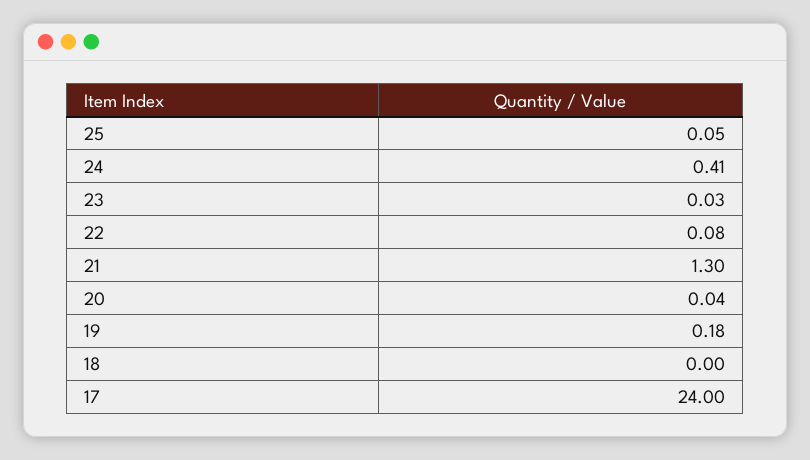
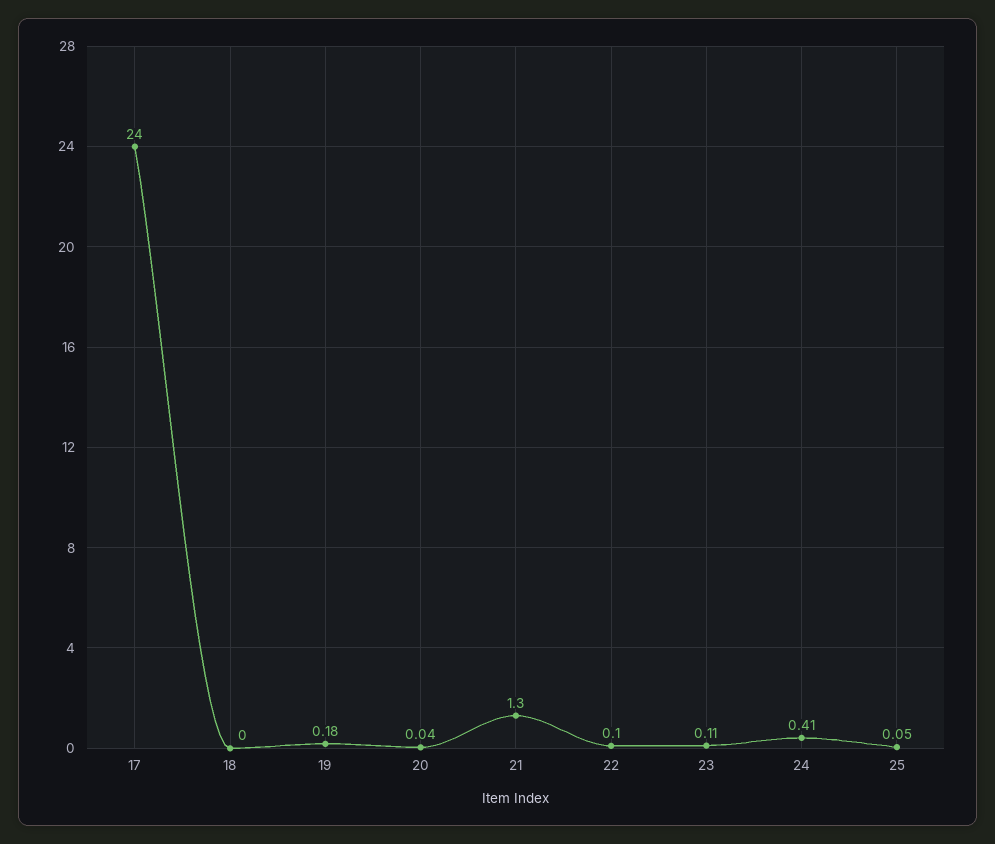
23: 0.03 -> 0.11
22: 0.08 -> 0.1

